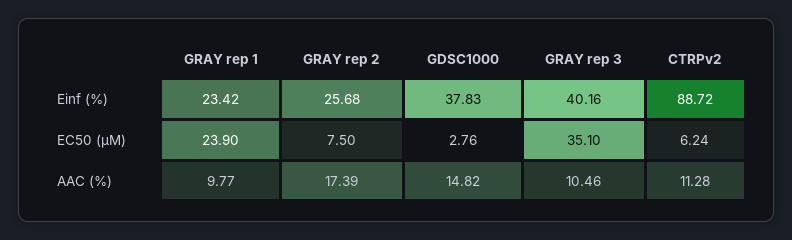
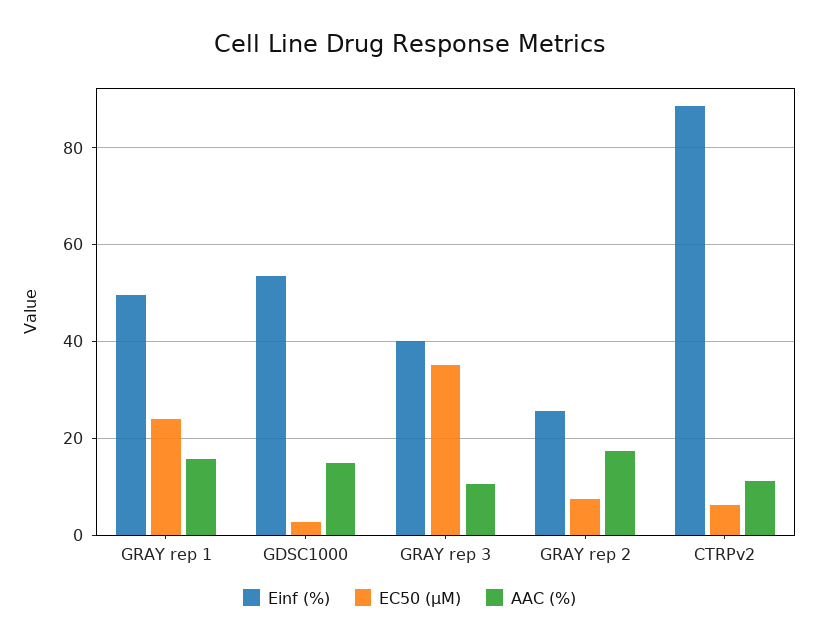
Einf (%), GRAY rep 1: 23.42 -> 50
Einf (%), GDSC1000: 37.83 -> 54
AAC (%), GRAY rep 1: 9.77 -> 16

